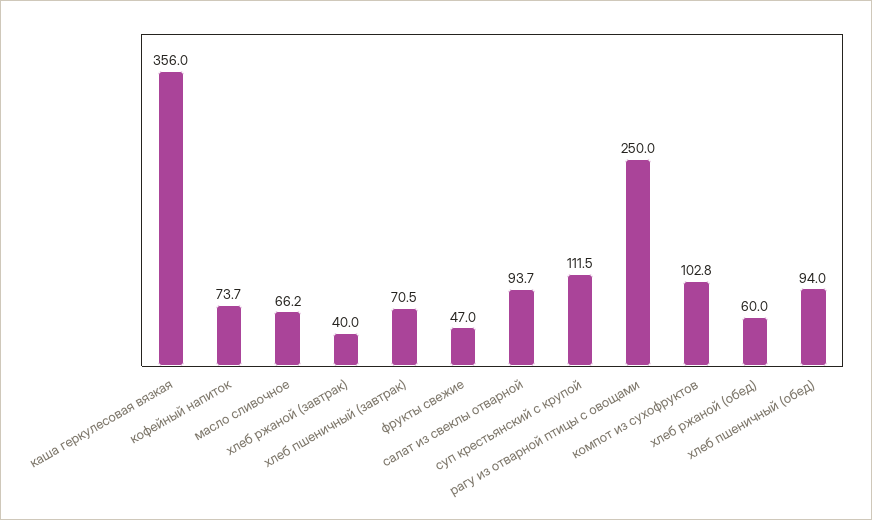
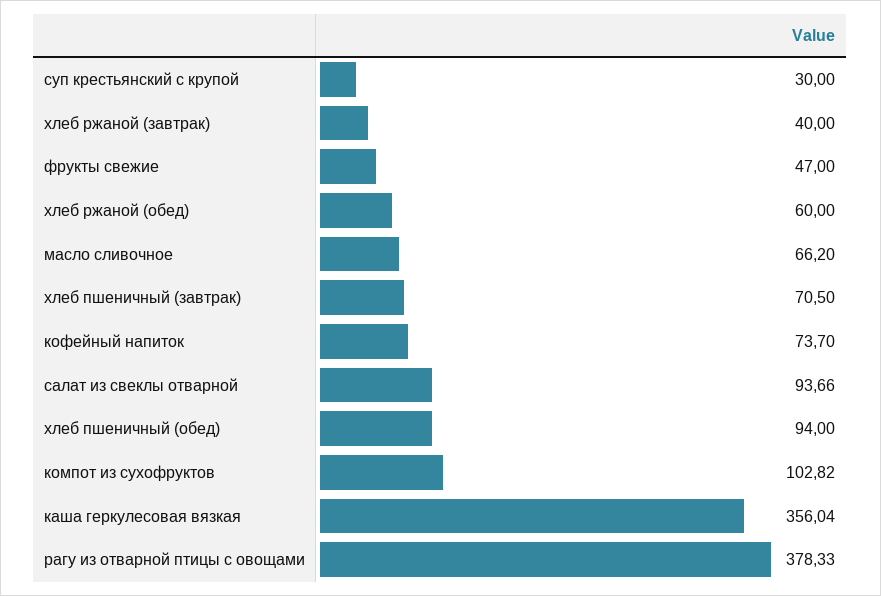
суп крестьянский с крупой: 111.5 -> 30
рагу из отварной птицы с овощами: 250 -> 378.33

